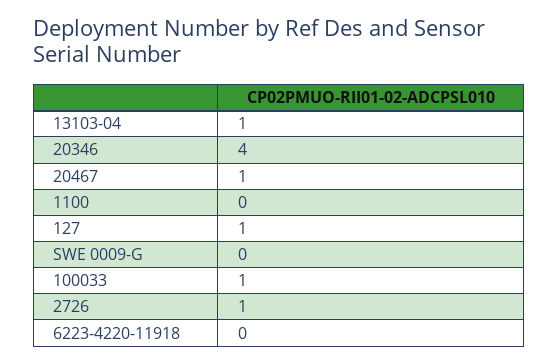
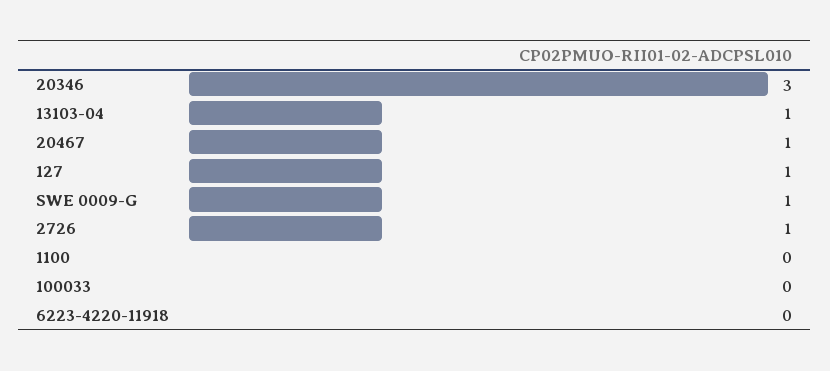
20346: 4 -> 3
SWE 0009-G: 0 -> 1
100033: 1 -> 0

